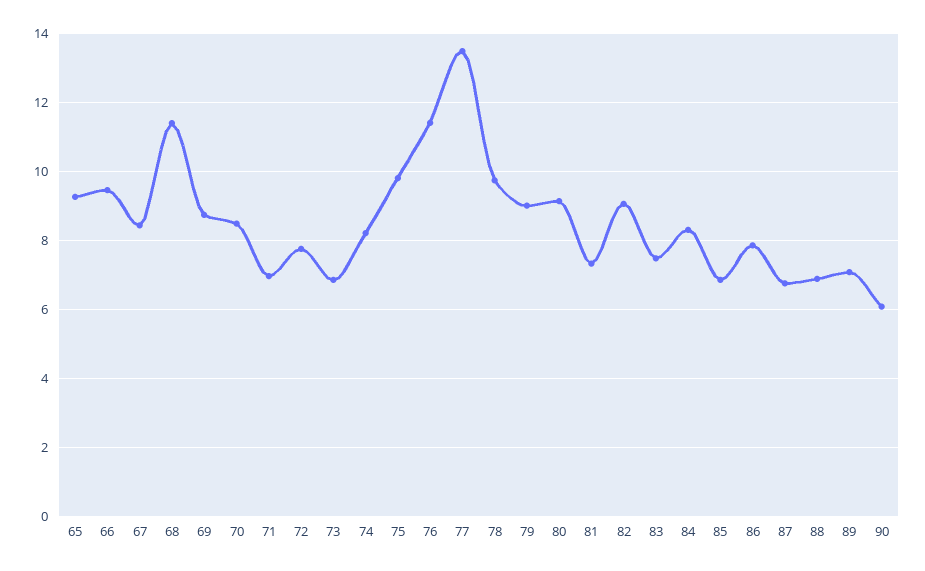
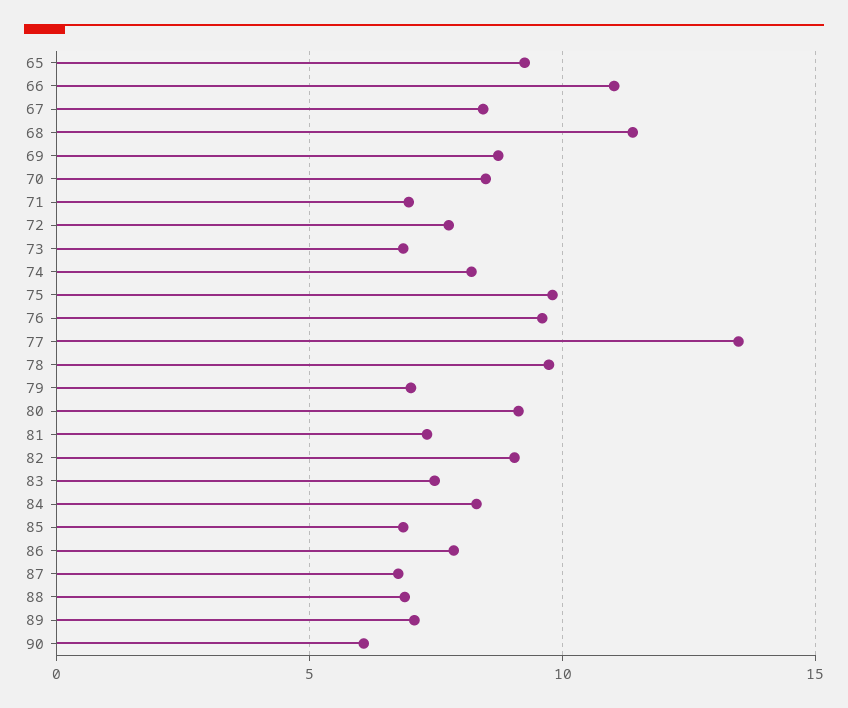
66: 9.4 -> 11
76: 11.4 -> 9.5
79: 9 -> 7

